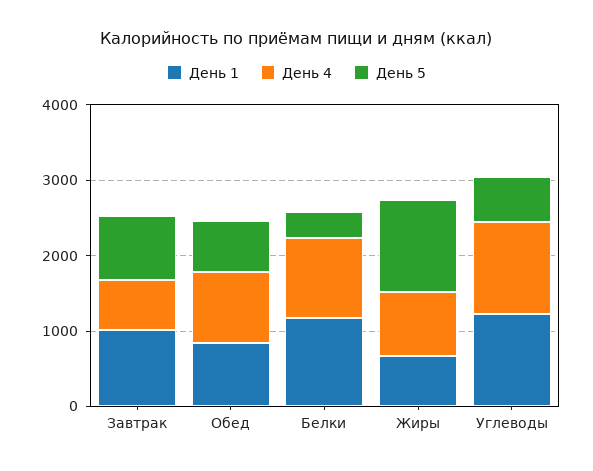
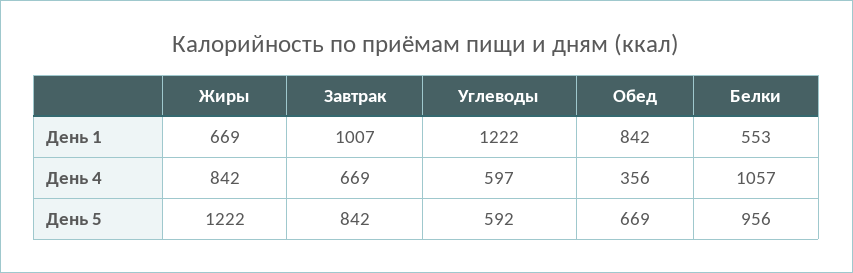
День 4, Обед: 1000 -> 356
День 1, Белки: 1200 -> 553
День 5, Белки: 400 -> 956
День 4, Углеводы: 1200 -> 597

